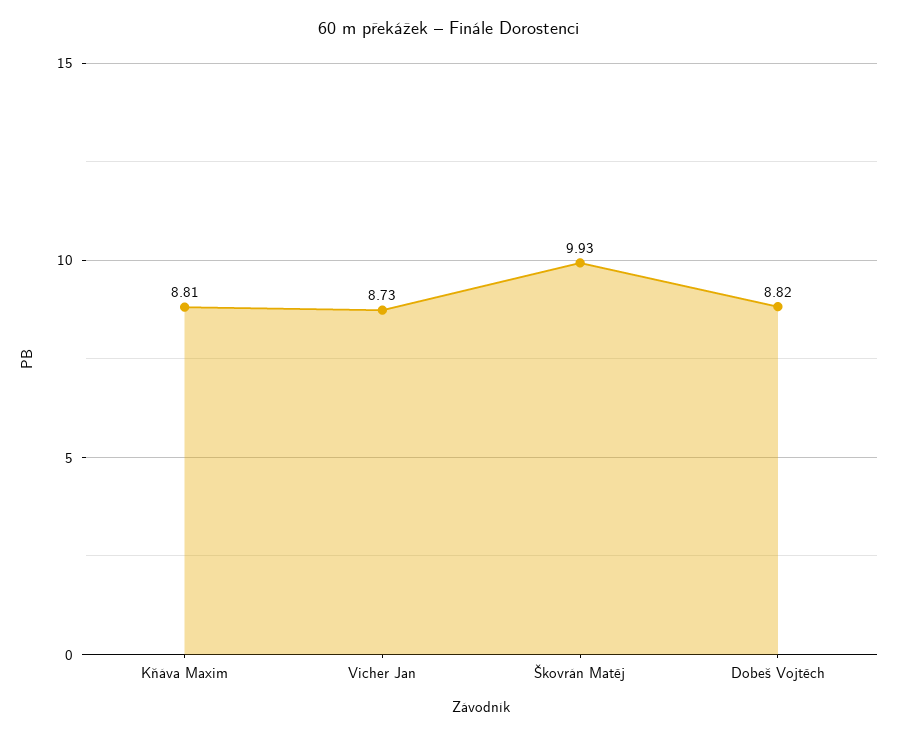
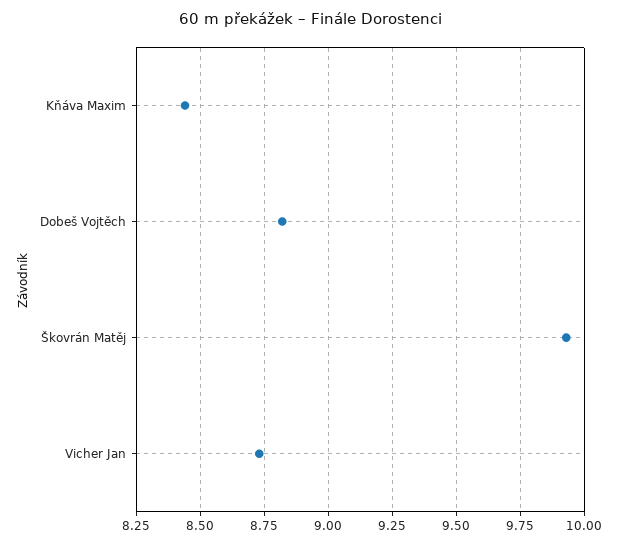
Kňáva Maxim: 8.81 -> 8.45

